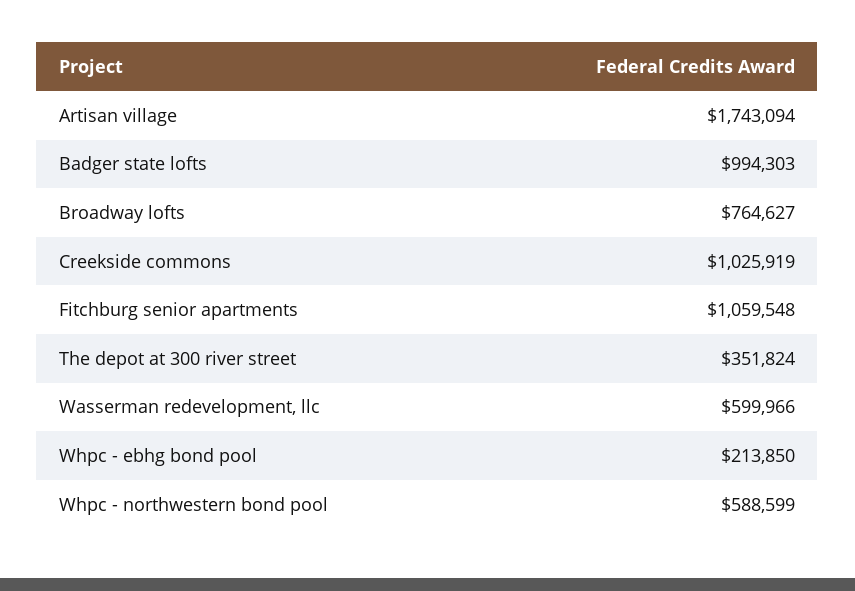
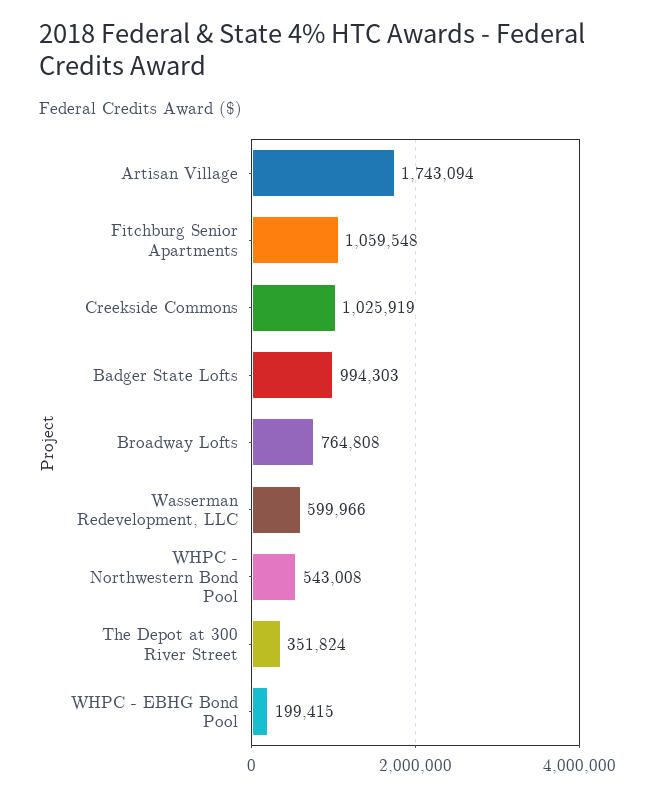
Broadway lofts: 764627 -> 764808
Whpc - ebhg bond pool: 213850 -> 199415
Whpc - northwestern bond pool: 588599 -> 543008

